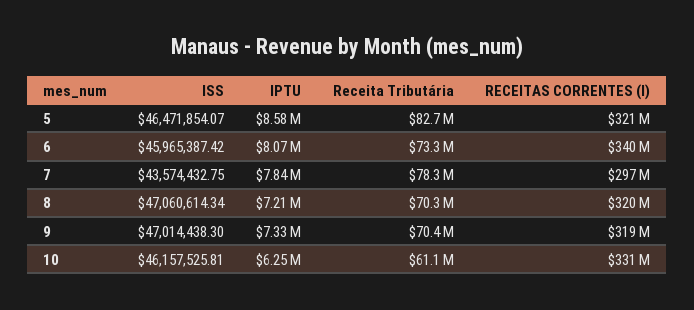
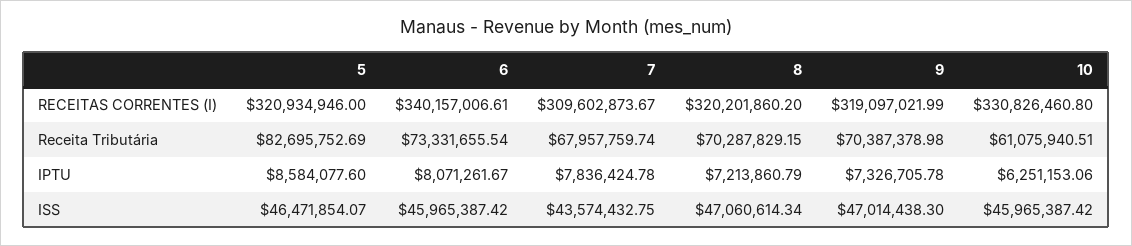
Receita Tributária, 7: 78300000 -> 67957759.74
RECEITAS CORRENTES (I), 7: 297000000 -> 309602873.67
ISS, 10: 46157525.81 -> 45965387.42

